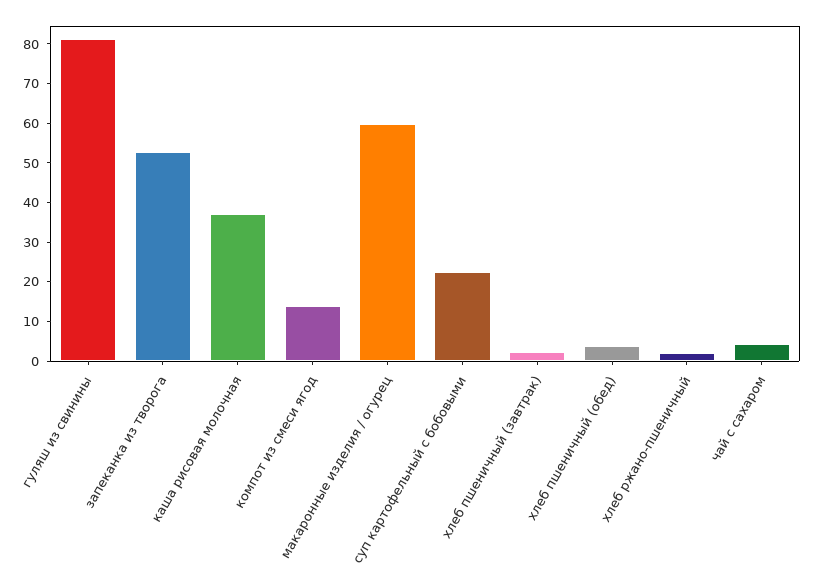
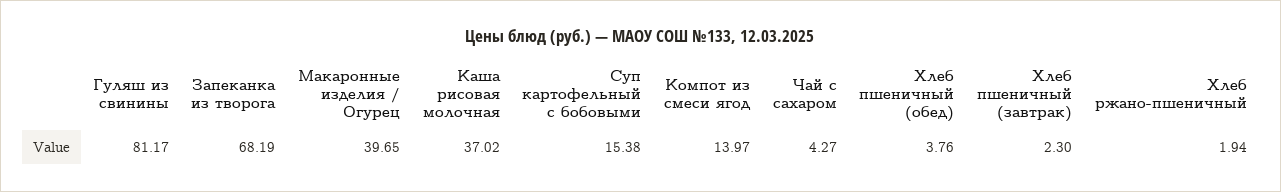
запеканка из творога: 52.5 -> 68.19
макаронные изделия / огурец: 60 -> 39.65
суп картофельный с бобовыми: 22.5 -> 15.38

